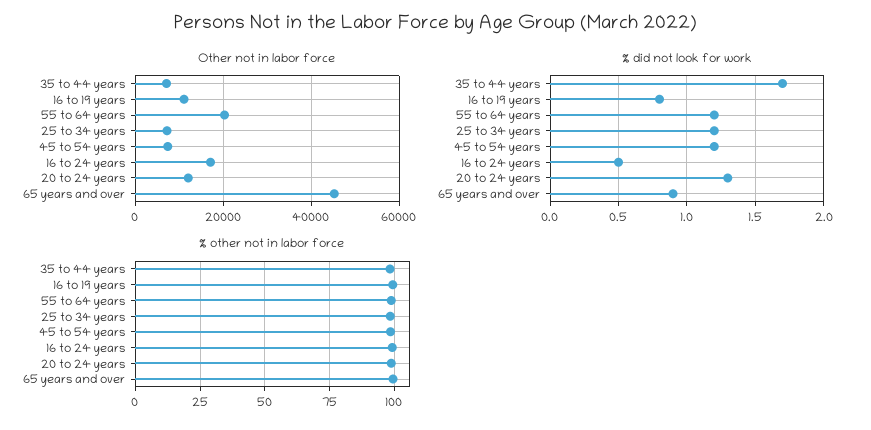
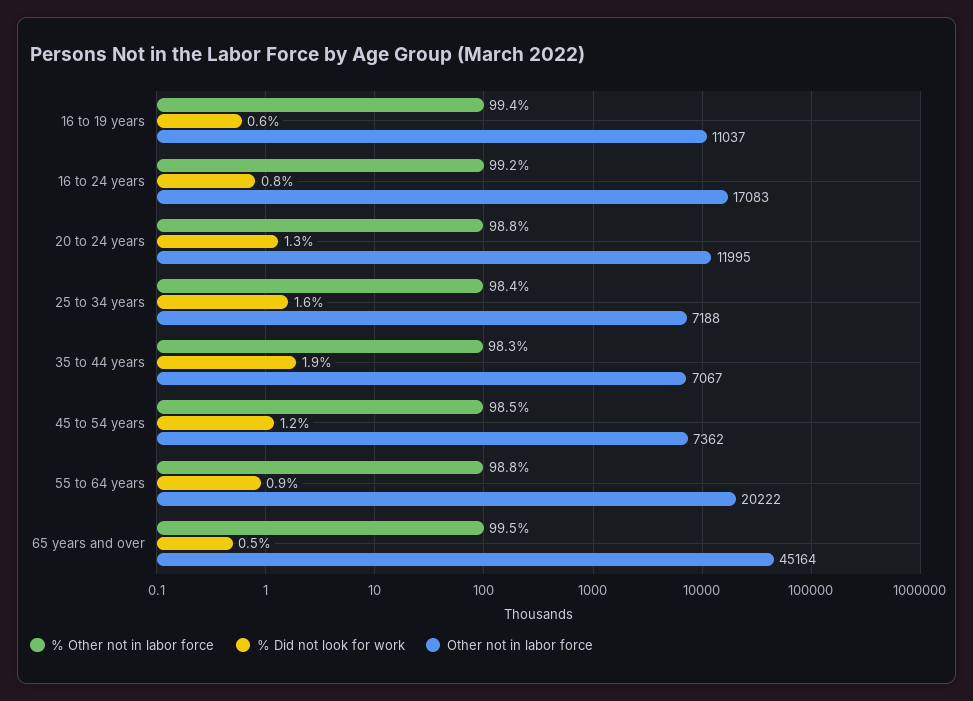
% did not look for work, 35 to 44 years: 1.7 -> 1.9
% did not look for work, 16 to 19 years: 0.8 -> 0.6
% did not look for work, 55 to 64 years: 1.2 -> 0.9
% did not look for work, 25 to 34 years: 1.2 -> 1.6
% did not look for work, 16 to 24 years: 0.5 -> 0.8
% did not look for work, 65 years and over: 0.9 -> 0.5

